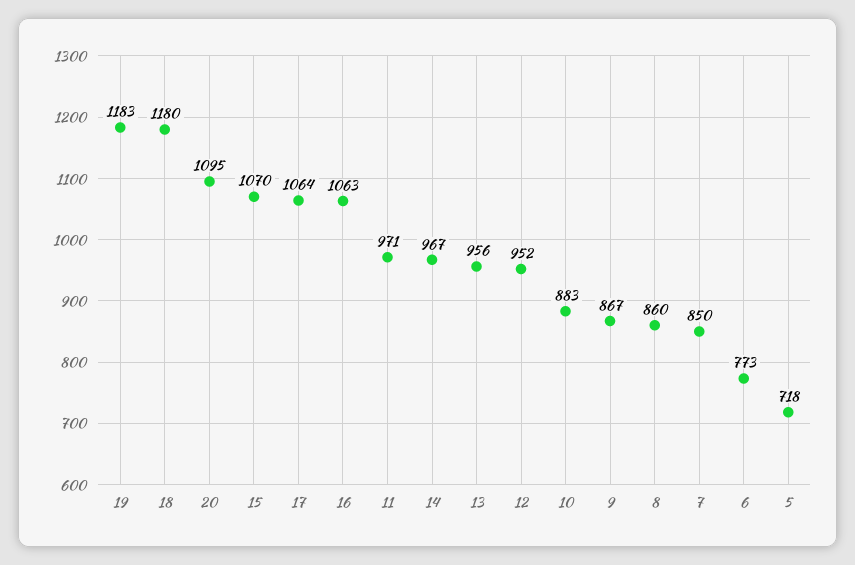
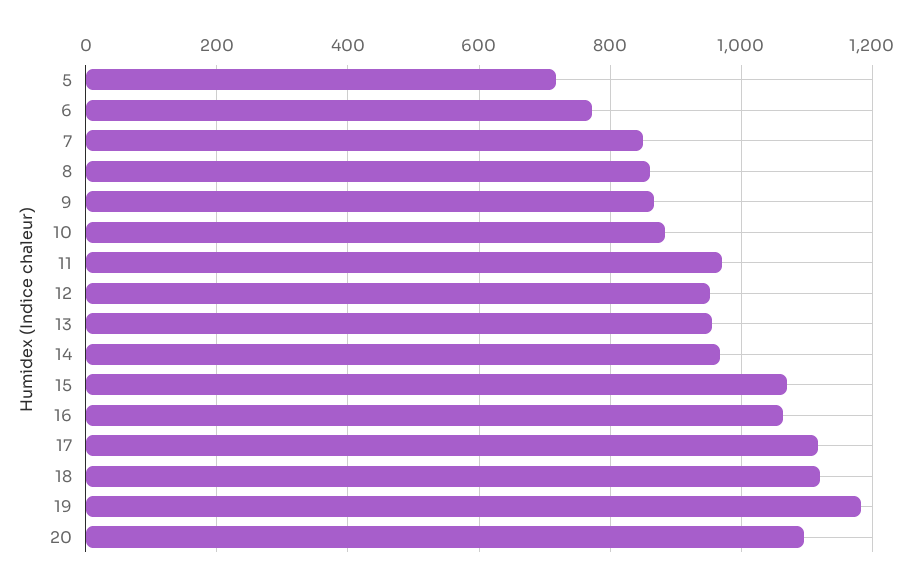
18: 1180 -> 1120
17: 1064 -> 1120

